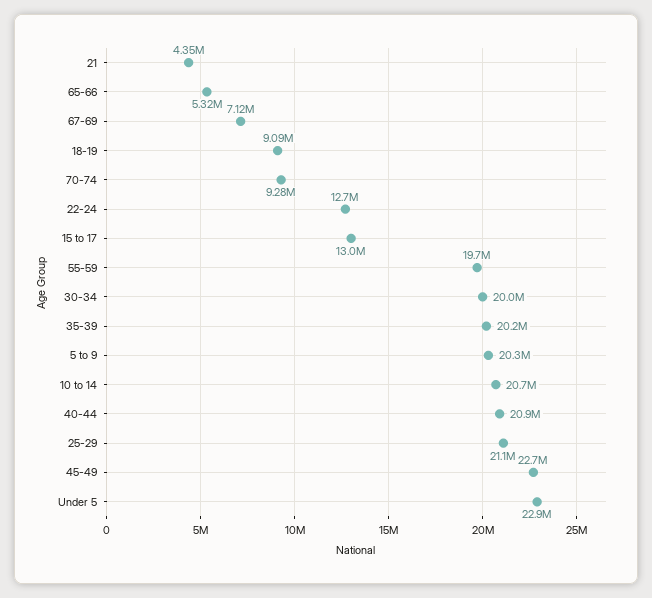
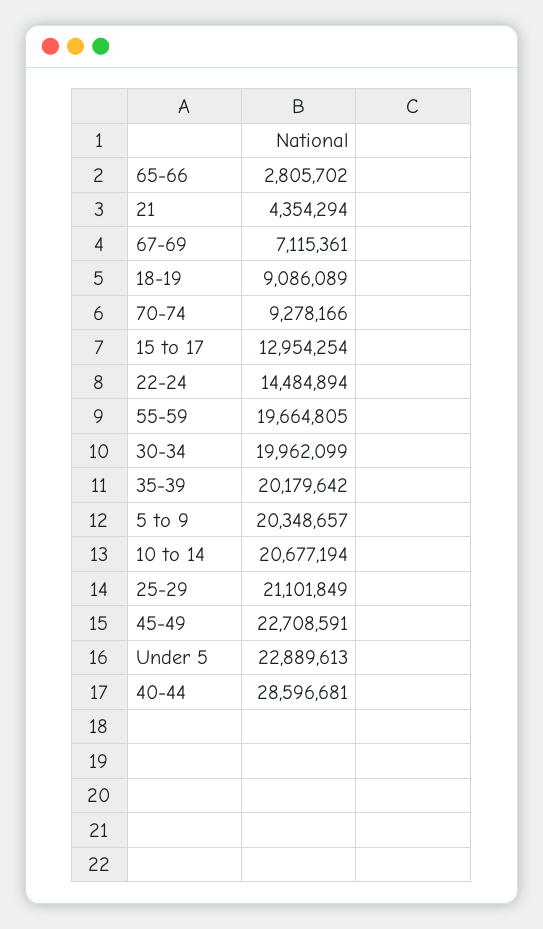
65-66: 5320000 -> 2805702
22-24: 12700000 -> 14484894
40-44: 20900000 -> 28596681

